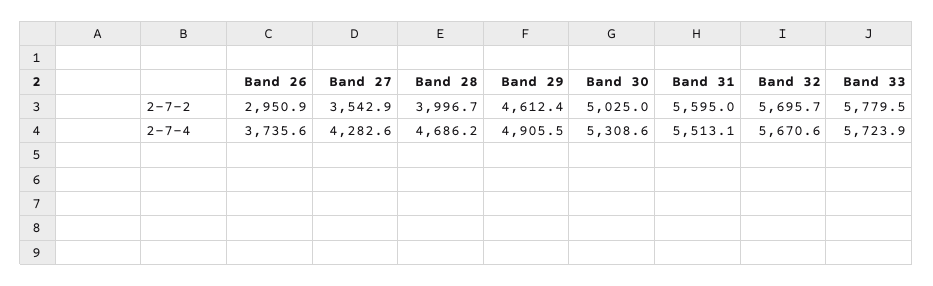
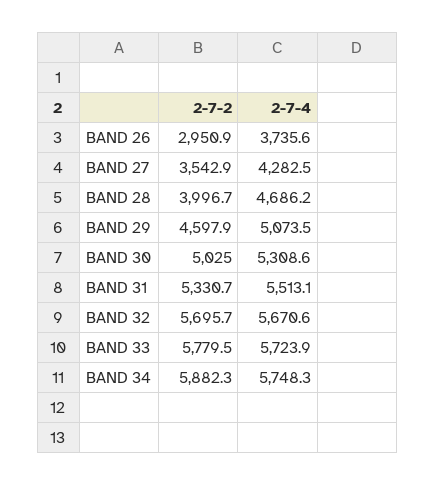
Band 29, 2-7-2: 4612.4 -> 4597.9
Band 31, 2-7-2: 5595 -> 5330.7
Band 27, 2-7-4: 4282.6 -> 4282.5
Band 29, 2-7-4: 4905.5 -> 5073.5
BAND 34, 2-7-2: none -> 5882.3
BAND 34, 2-7-4: none -> 5748.3

